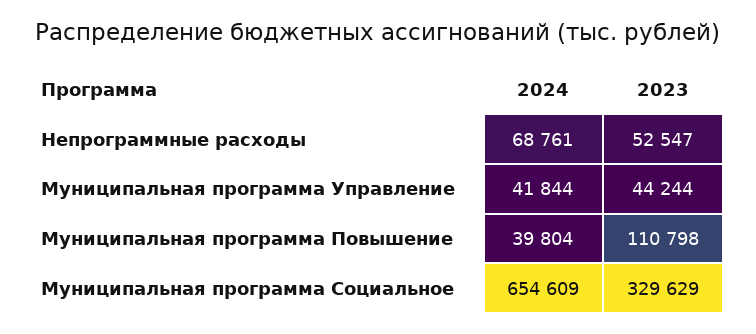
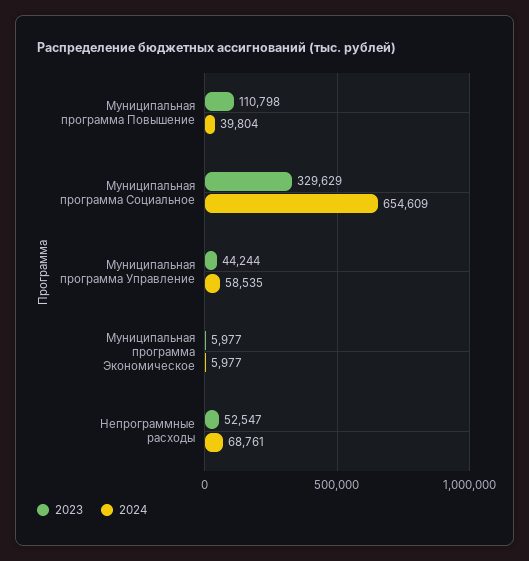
2024, Муниципальная программа Управление: 41844 -> 58535
2023, Муниципальная программа Экономическое: none -> 5977
2024, Муниципальная программа Экономическое: none -> 5977

